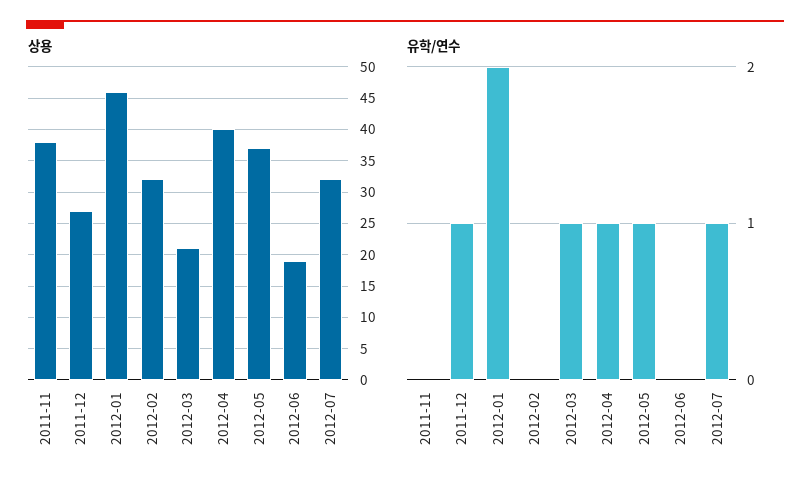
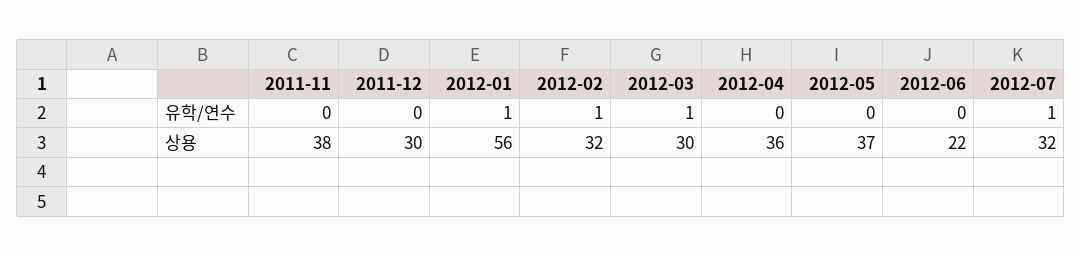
상용, 2011-12: 27 -> 30
상용, 2012-01: 46 -> 56
상용, 2012-03: 21 -> 30
상용, 2012-04: 40 -> 36
상용, 2012-06: 19 -> 22
유학/연수, 2011-12: 1 -> 0
유학/연수, 2012-01: 2 -> 1
유학/연수, 2012-02: 0 -> 1
유학/연수, 2012-04: 1 -> 0
유학/연수, 2012-05: 1 -> 0

